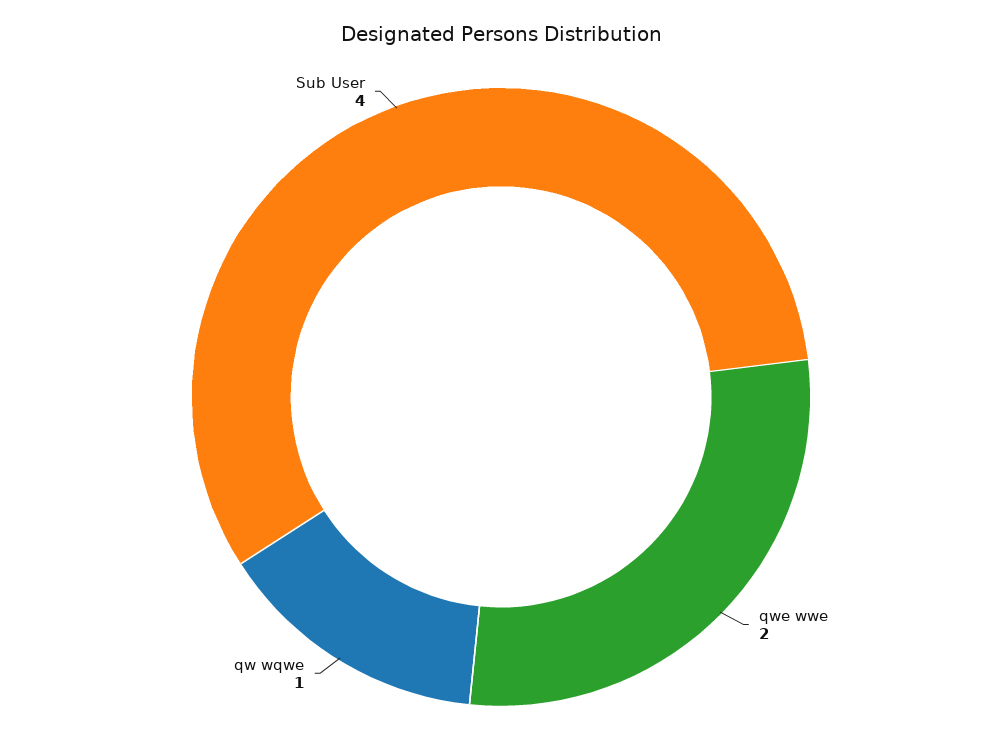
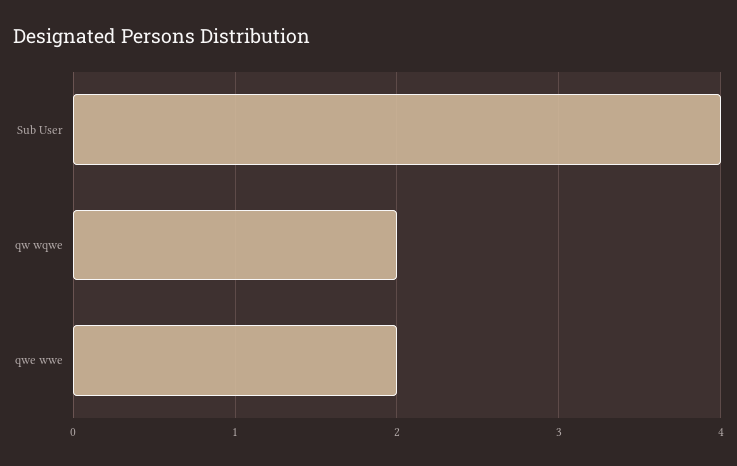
qw wqwe: 1 -> 2

